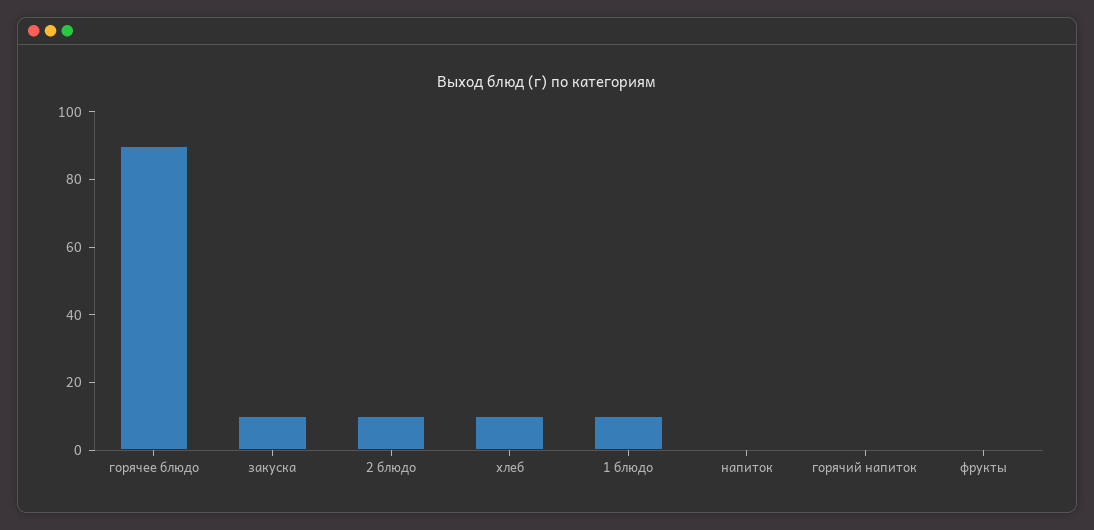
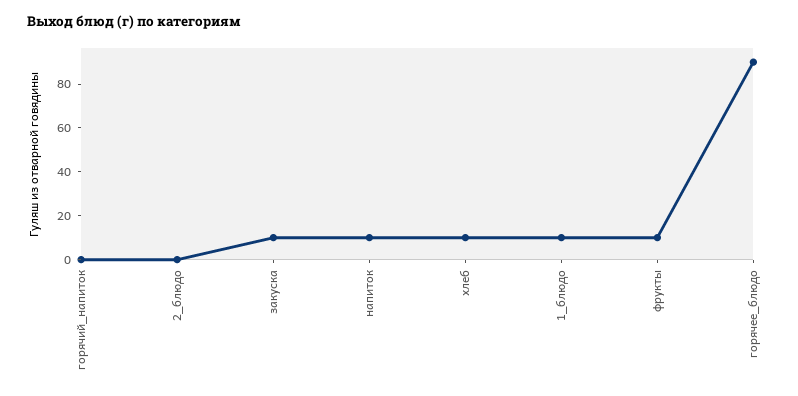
2 блюдо: 10 -> 0
напиток: 0 -> 10
фрукты: 0 -> 10

